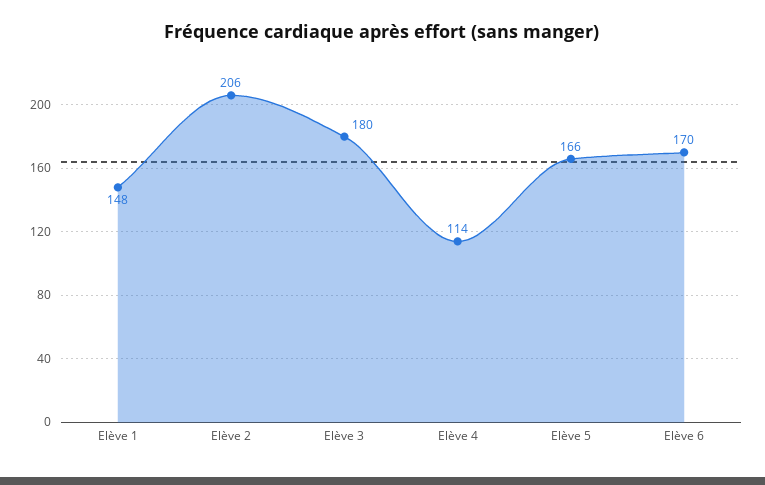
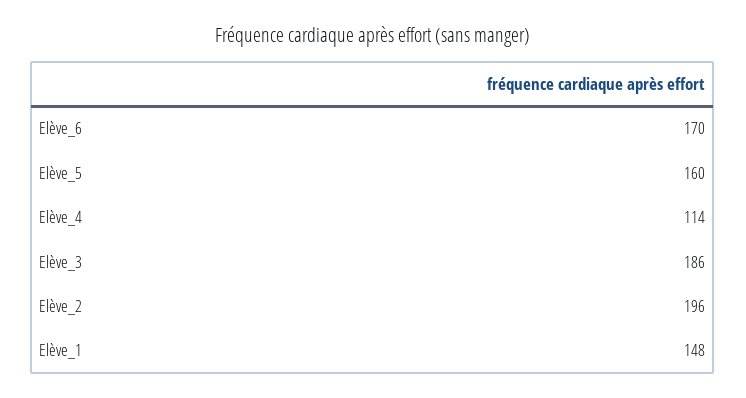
Elève 2: 206 -> 196
Elève 3: 180 -> 186
Elève 5: 166 -> 160

